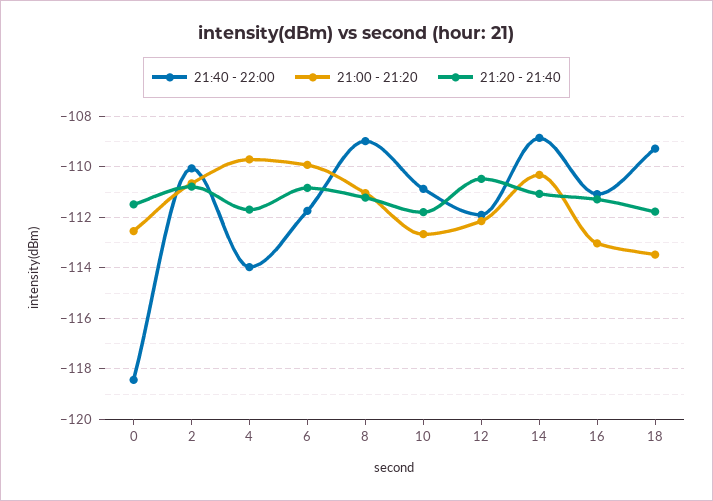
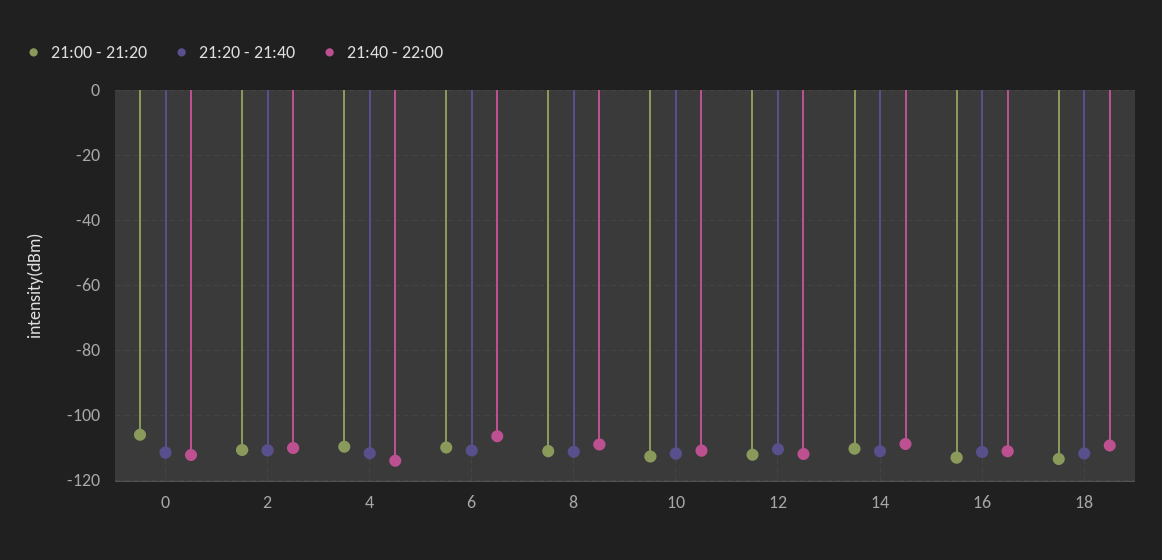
21:40 - 22:00, 0: -118.5 -> -112
21:00 - 21:20, 0: -112.5 -> -106
21:40 - 22:00, 6: -111.75 -> -106

